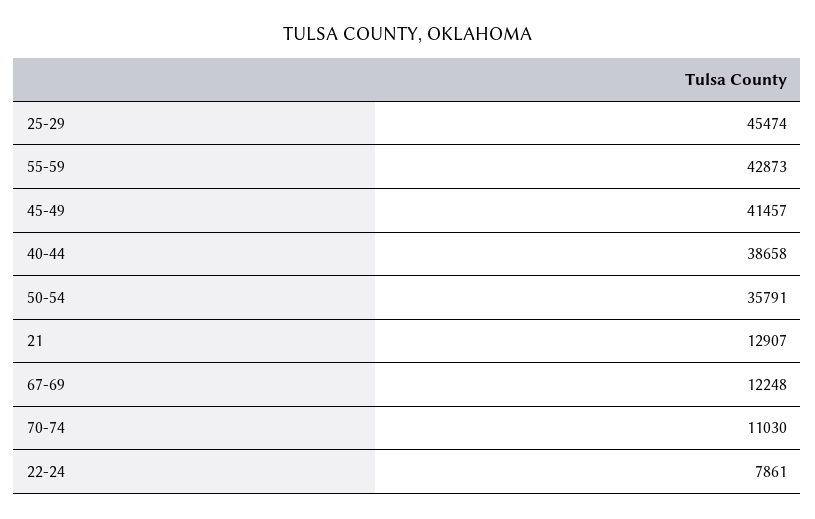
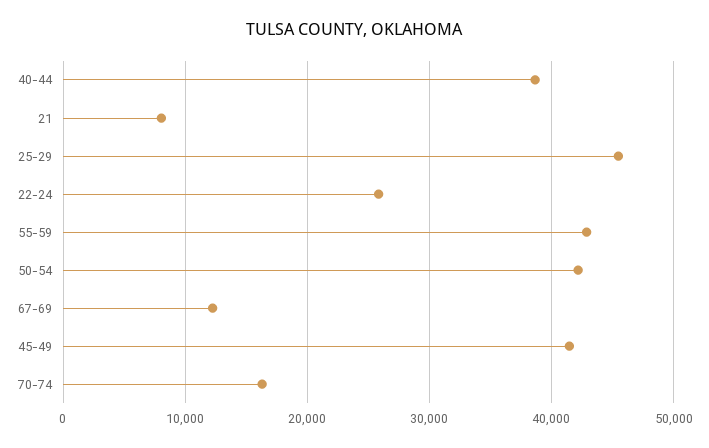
50-54: 35791 -> 42000
21: 12907 -> 8000
70-74: 11030 -> 16000
22-24: 7861 -> 26000

